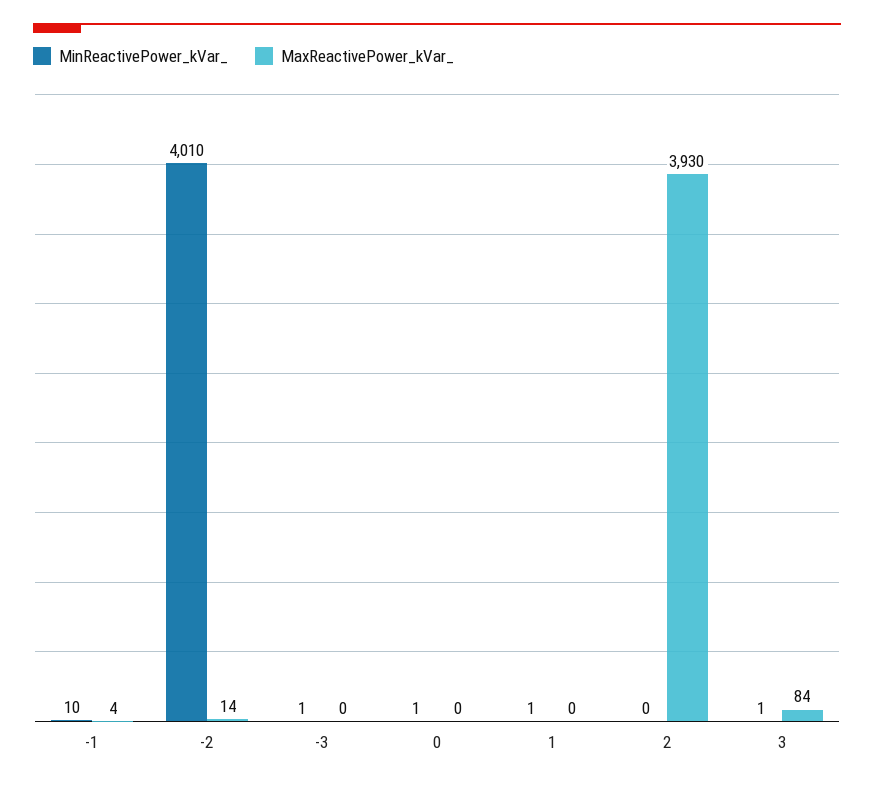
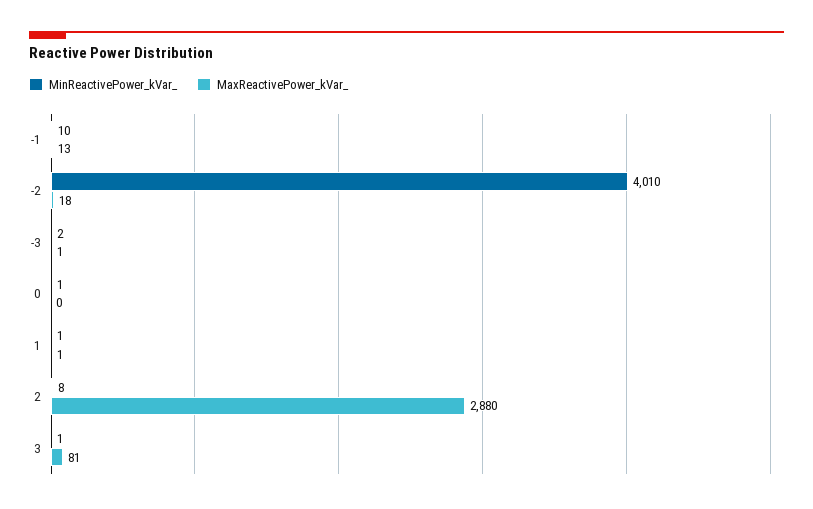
MaxReactivePower_kVar_, -1: 4 -> 13
MaxReactivePower_kVar_, -2: 14 -> 18
MinReactivePower_kVar_, -3: 1 -> 2
MaxReactivePower_kVar_, -3: 0 -> 1
MaxReactivePower_kVar_, 1: 0 -> 1
MinReactivePower_kVar_, 2: 0 -> 8
MaxReactivePower_kVar_, 2: 3930 -> 2880
MaxReactivePower_kVar_, 3: 84 -> 81

